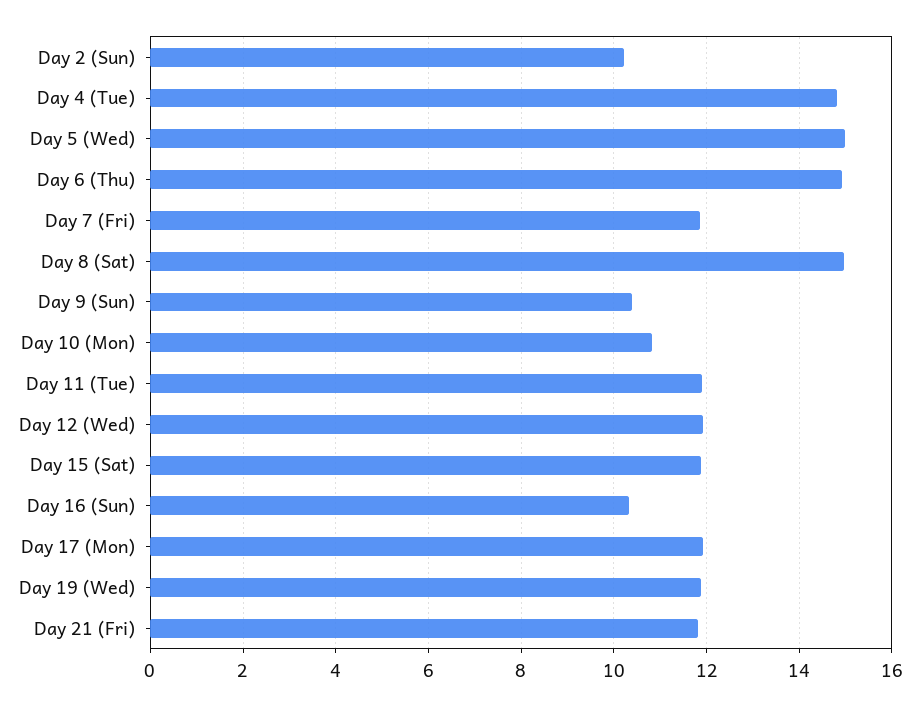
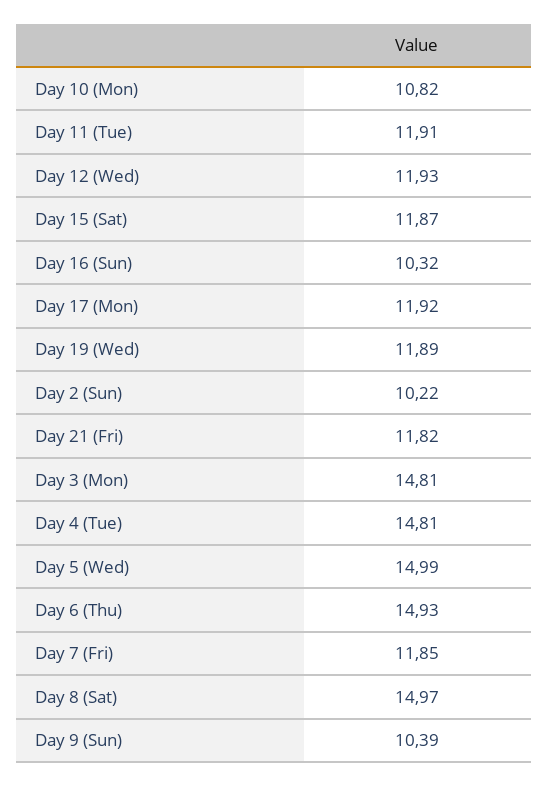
Day 3 (Mon): none -> 14.81

